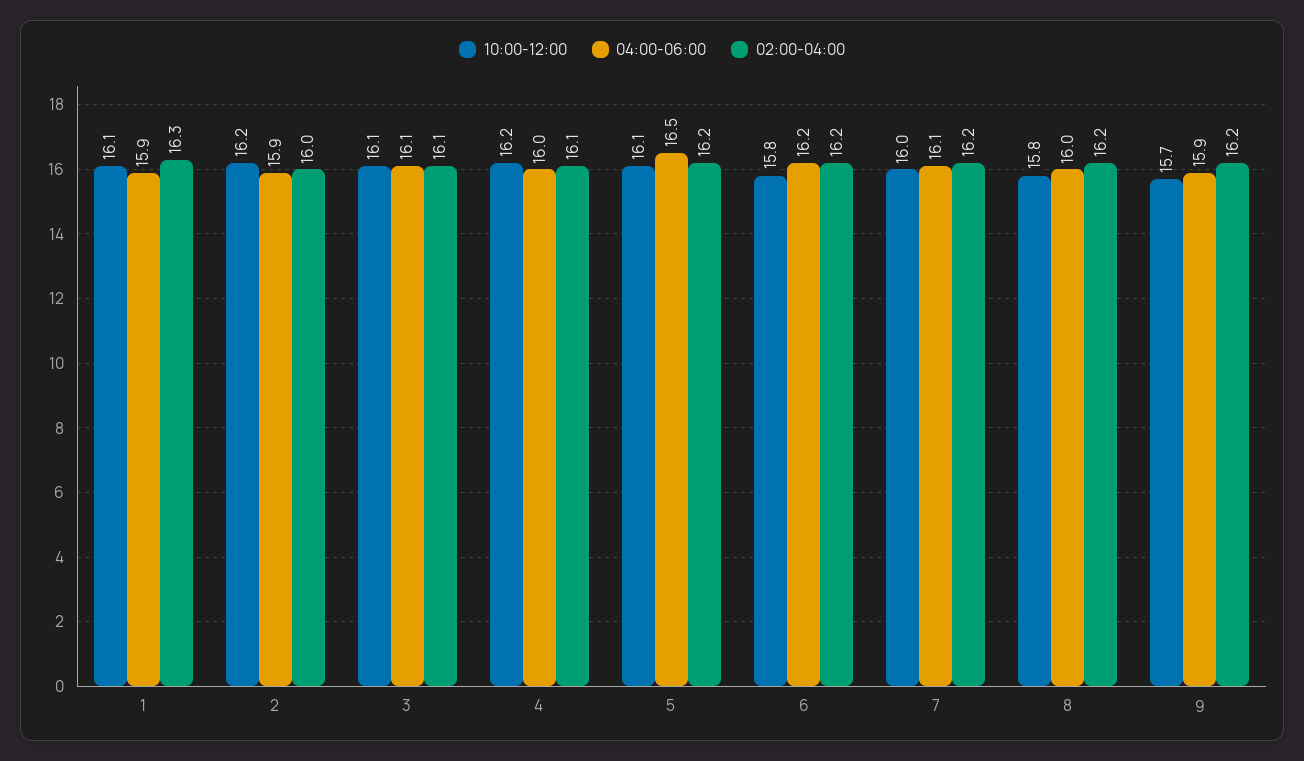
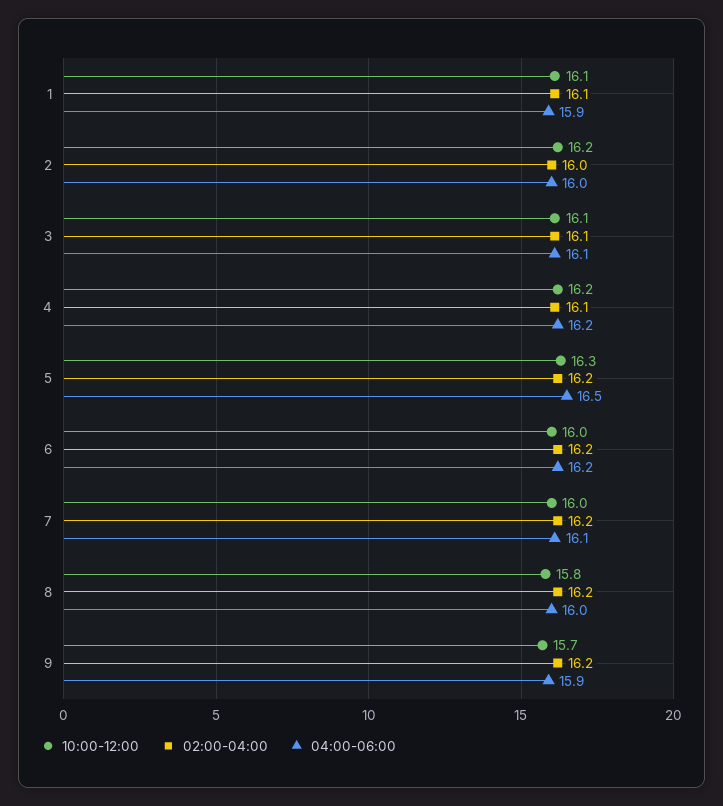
02:00-04:00, 1: 16.3 -> 16.1
04:00-06:00, 2: 15.9 -> 16
04:00-06:00, 4: 16 -> 16.2
10:00-12:00, 5: 16.1 -> 16.3
10:00-12:00, 6: 15.8 -> 16

